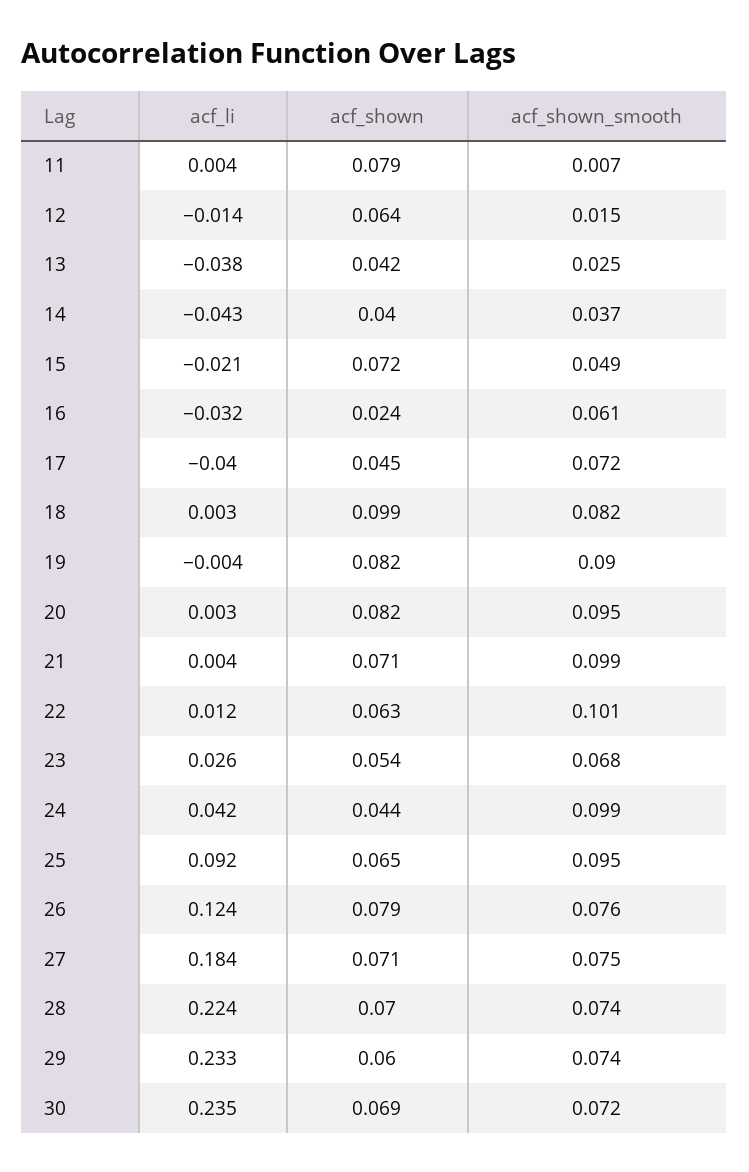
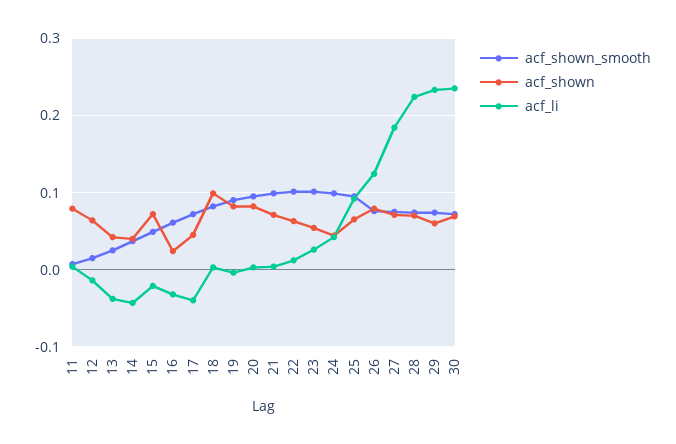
acf_shown_smooth, 23: 0.068 -> 0.1

